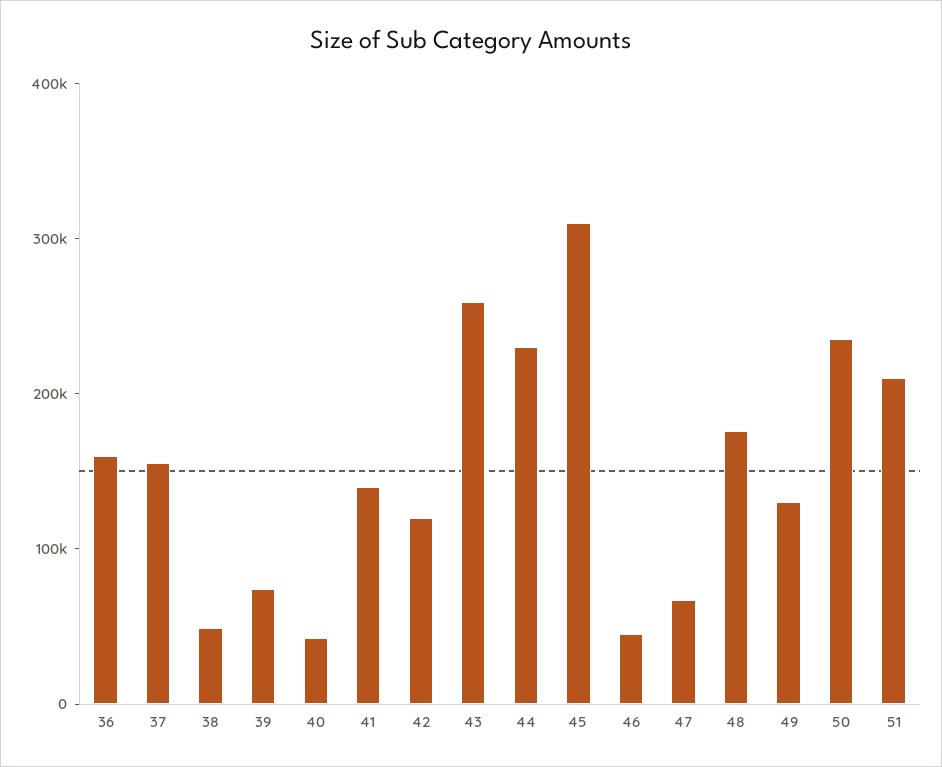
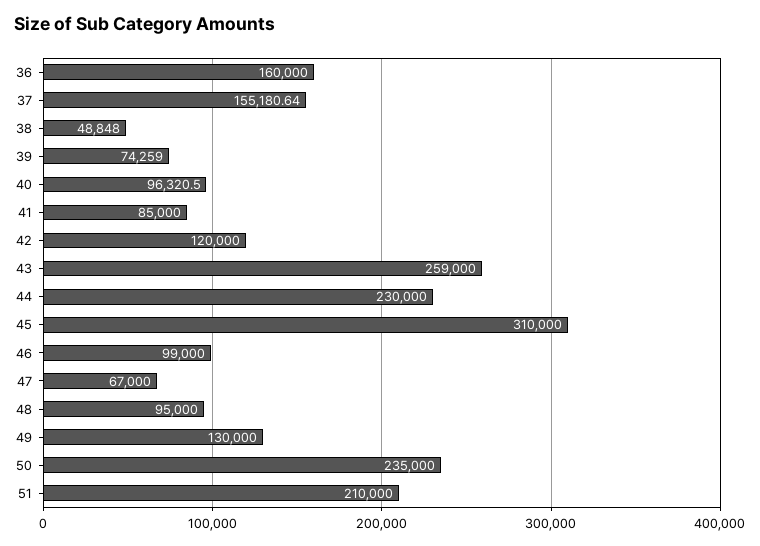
40: 40000 -> 96320.5
41: 140000 -> 85000
46: 40000 -> 99000
48: 180000 -> 95000

